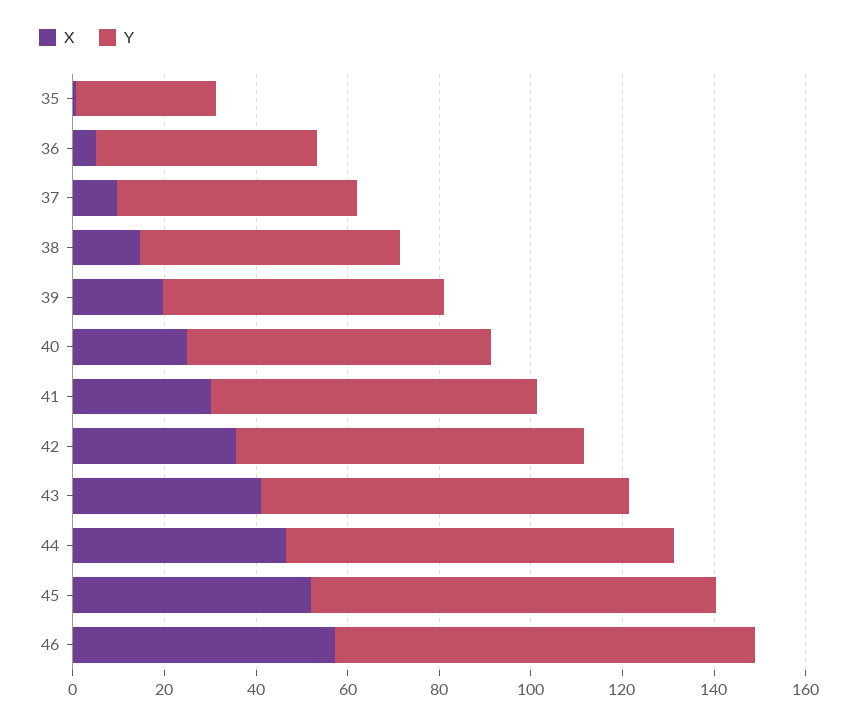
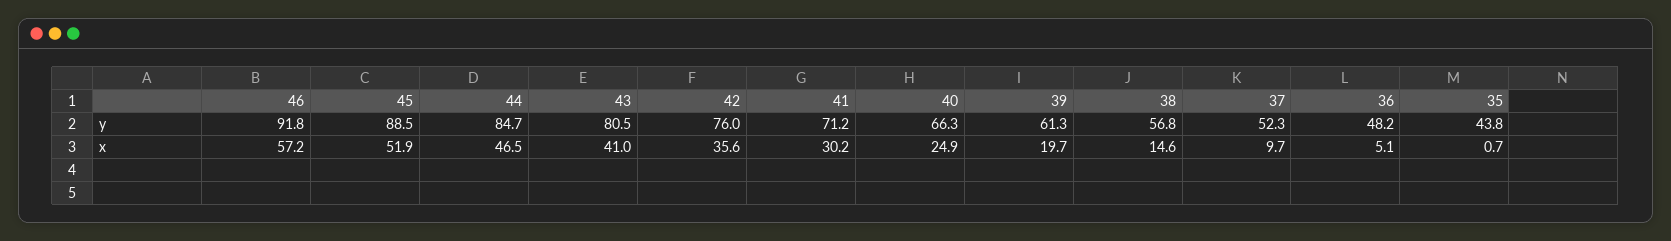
Y, 35: 30 -> 43.8

